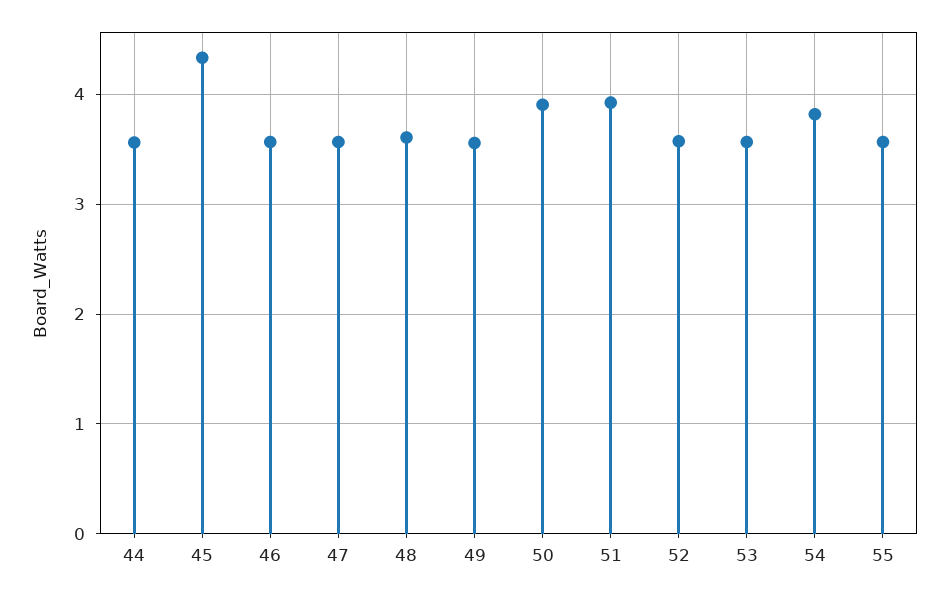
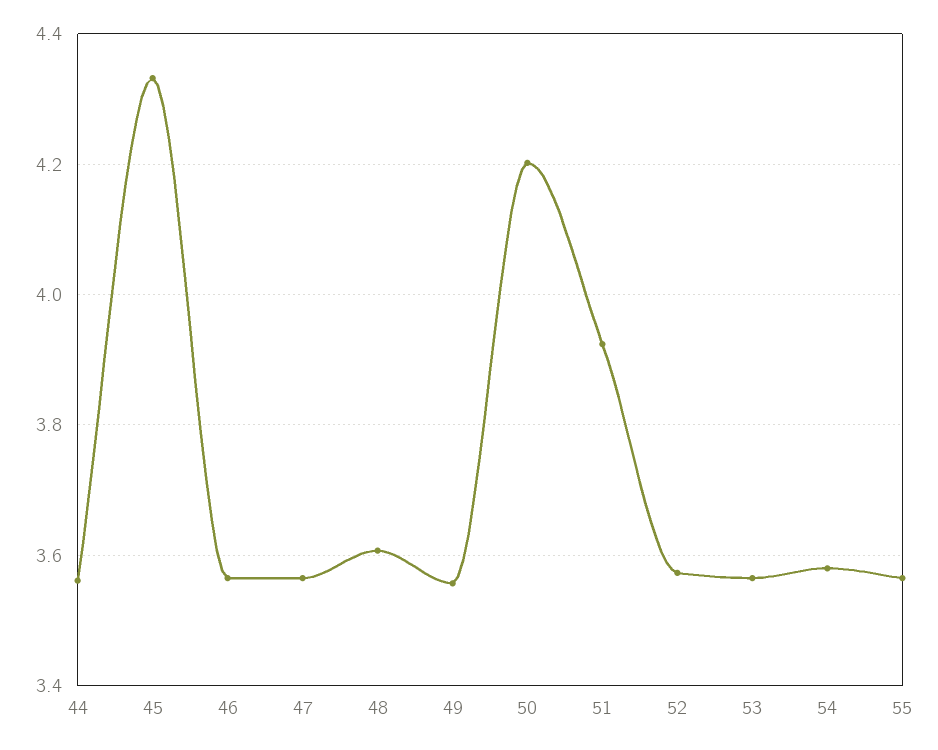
50: 3.9 -> 4.2
54: 3.8 -> 3.58

